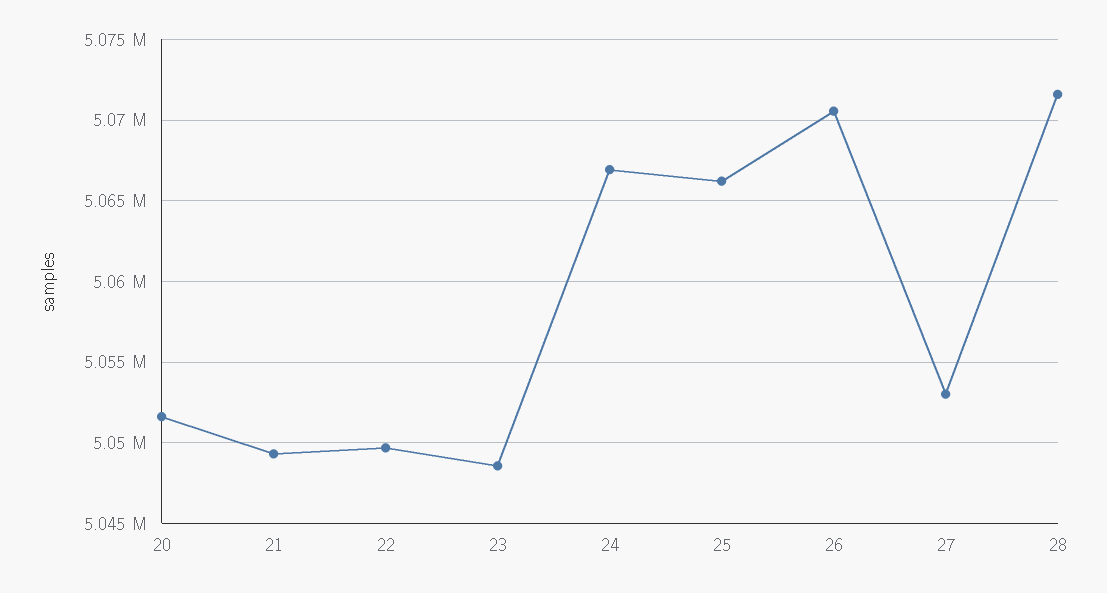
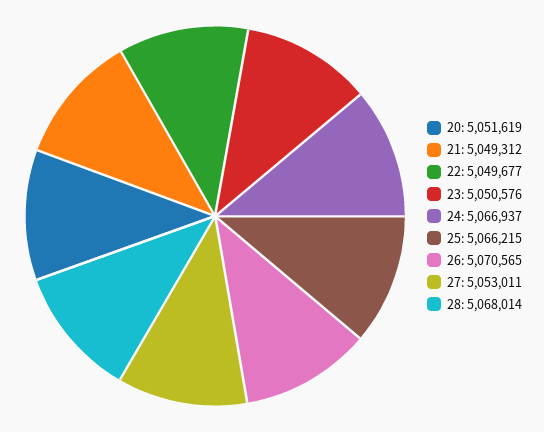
23: 5048500 -> 5050576
28: 5071500 -> 5068014

